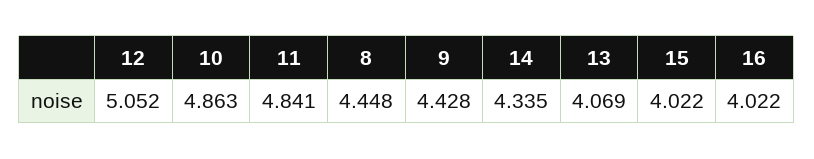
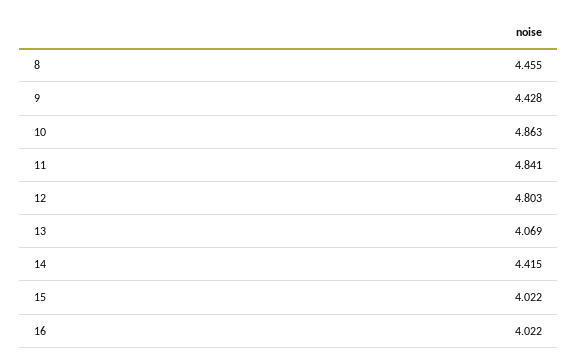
12: 5.052 -> 4.803
8: 4.448 -> 4.455
14: 4.335 -> 4.415

